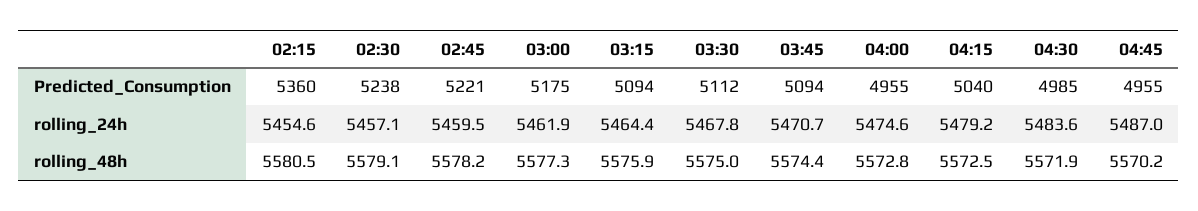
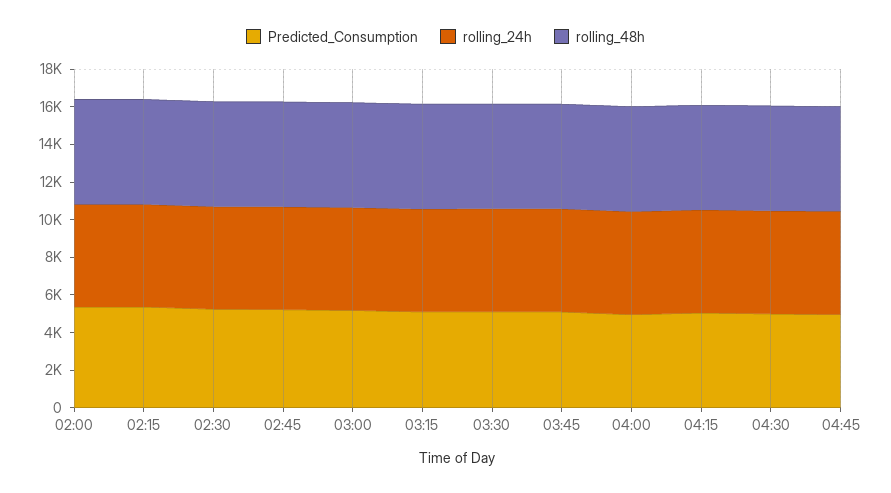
Predicted_Consumption, 02:00: none -> 5500
rolling_24h, 02:00: none -> 5500
rolling_48h, 02:00: none -> 5500

